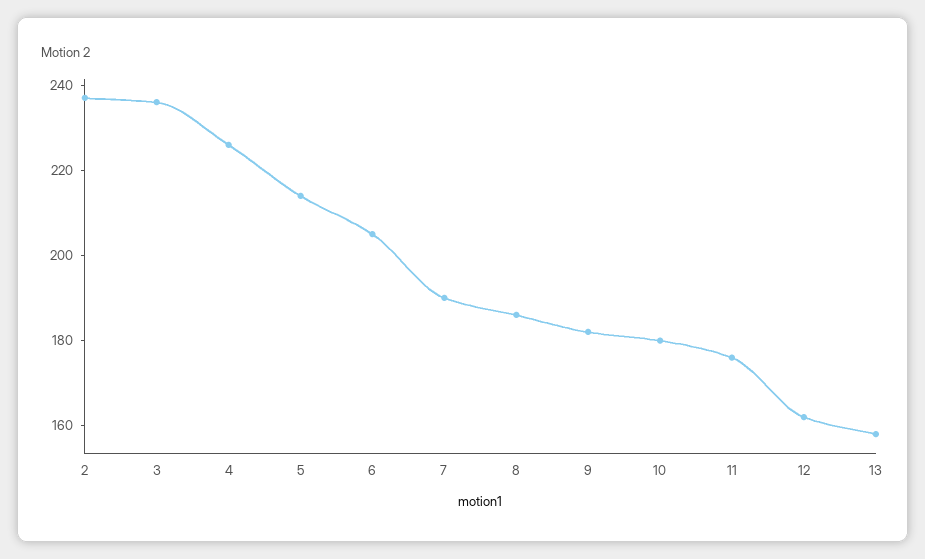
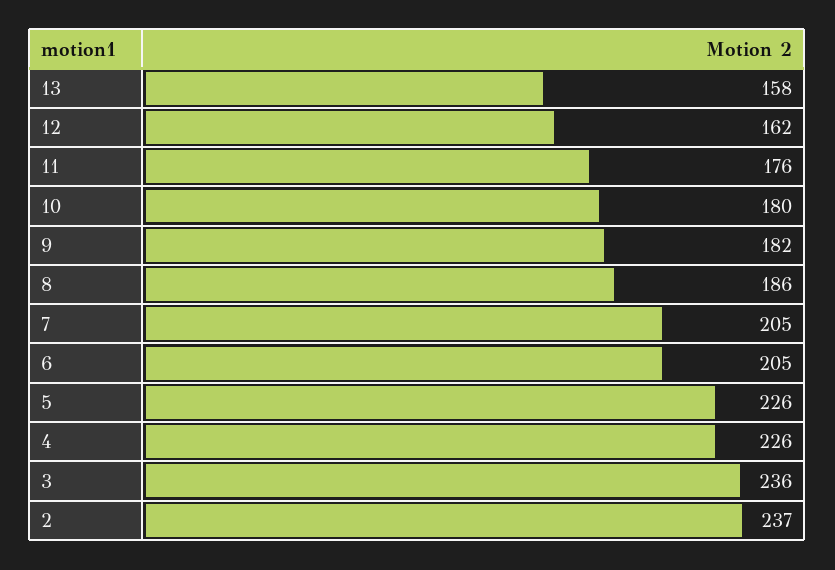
5: 215 -> 226
7: 190 -> 205

